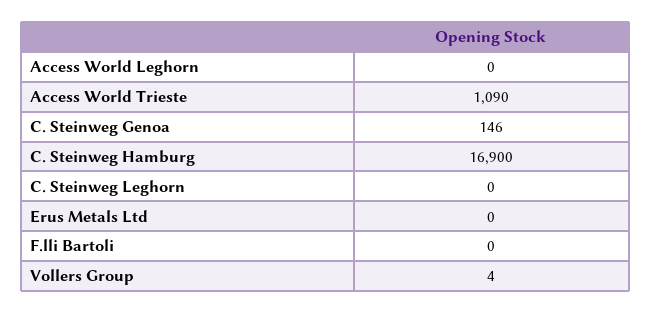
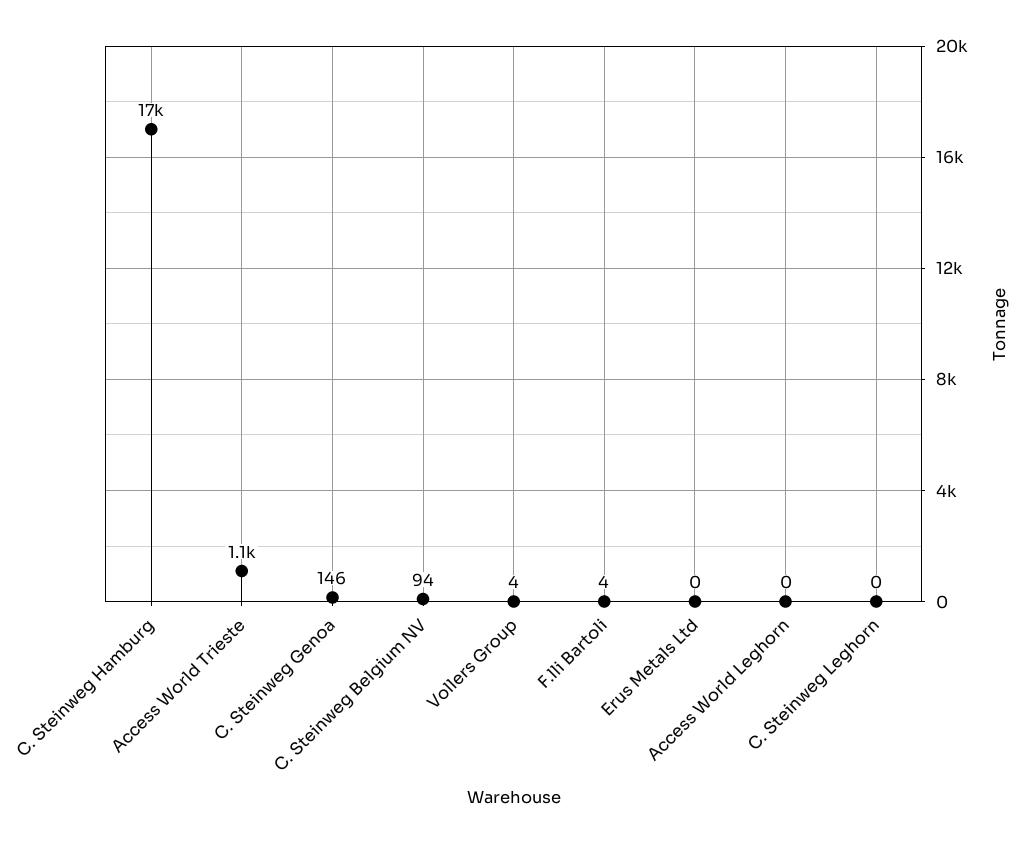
F.lli Bartoli: 0 -> 4
C. Steinweg Belgium NV: none -> 94

